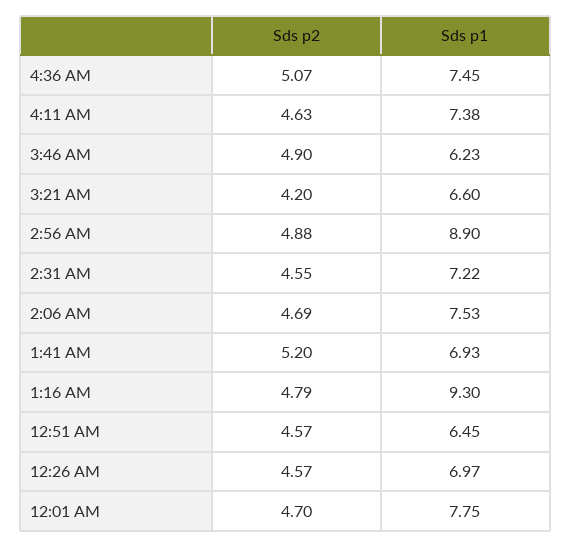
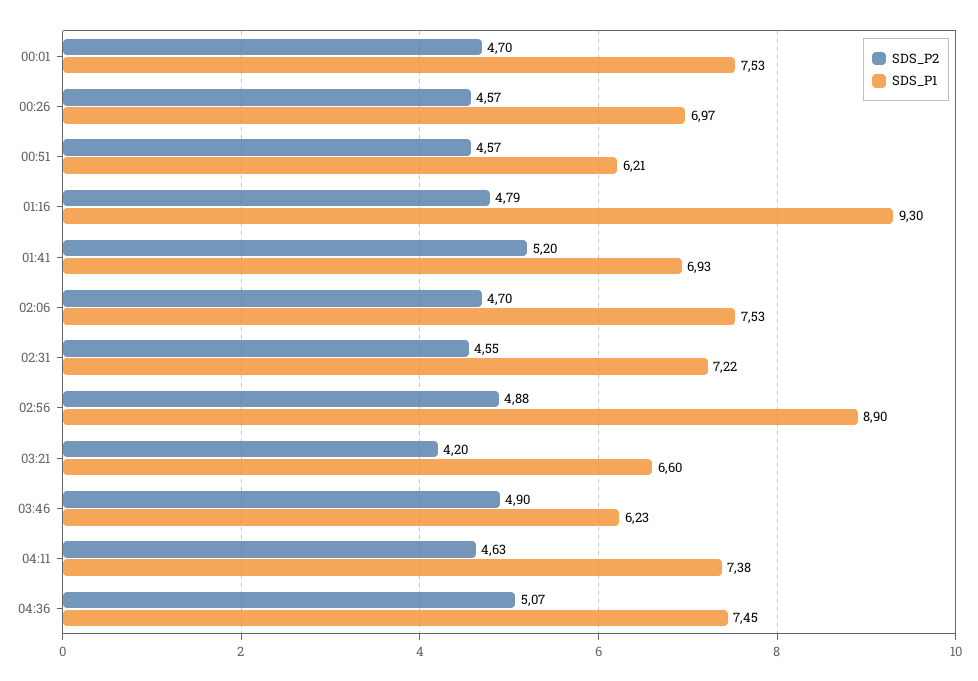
Sds p2, 2:06 AM: 4.69 -> 4.7
Sds p1, 12:51 AM: 6.45 -> 6.21
Sds p1, 12:01 AM: 7.75 -> 7.53

